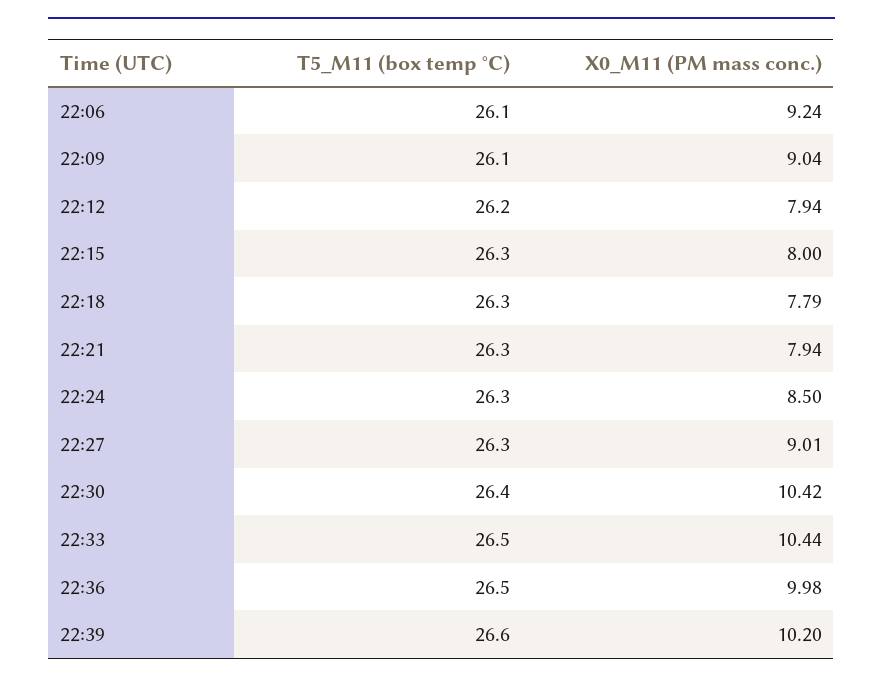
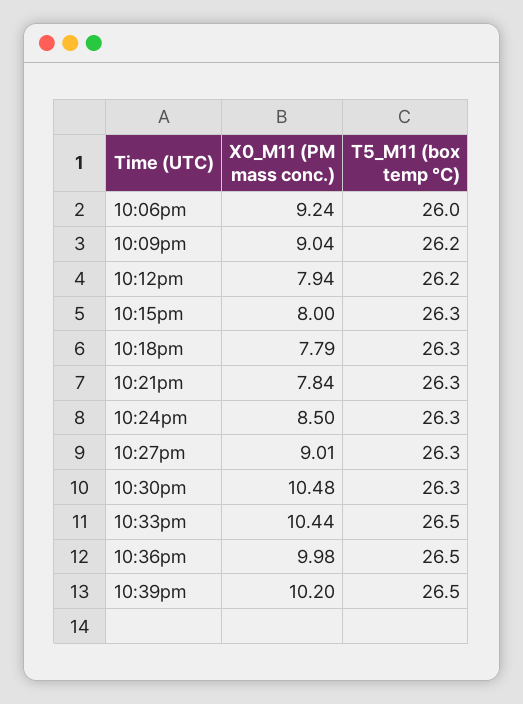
T5_M11 (box temp °C), 22:06: 26.1 -> 26
T5_M11 (box temp °C), 22:09: 26.1 -> 26.2
X0_M11 (PM mass conc.), 22:21: 7.94 -> 7.84
T5_M11 (box temp °C), 22:30: 26.4 -> 26.3
X0_M11 (PM mass conc.), 22:30: 10.42 -> 10.48
T5_M11 (box temp °C), 22:39: 26.6 -> 26.5

